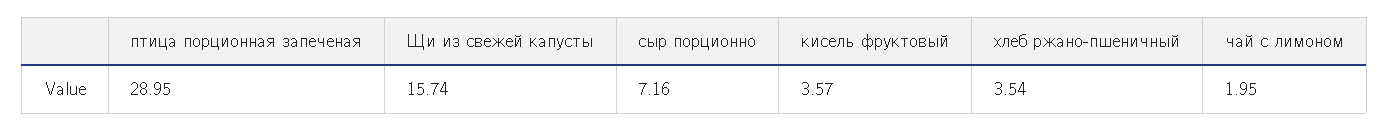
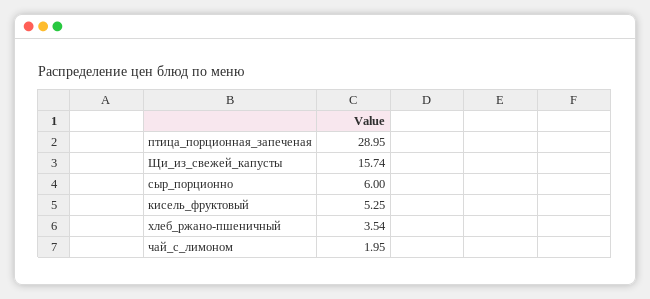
сыр порционно: 7.16 -> 6
кисель фруктовый: 3.57 -> 5.25

